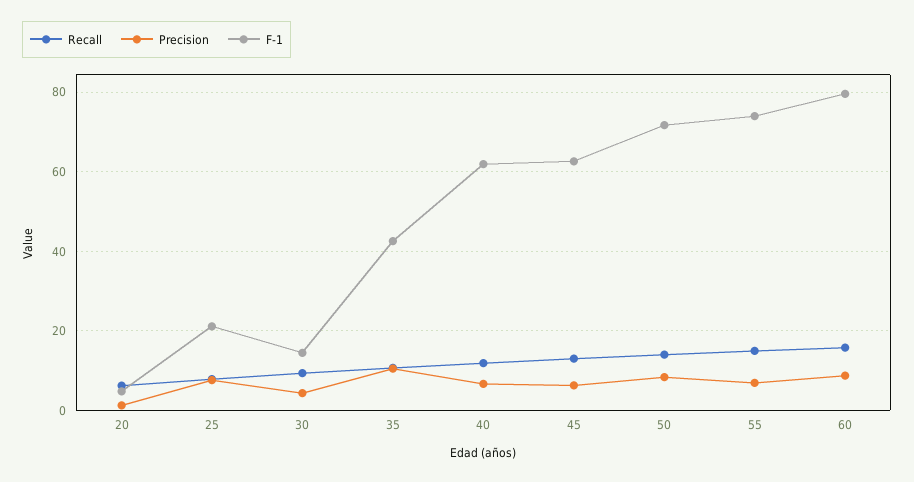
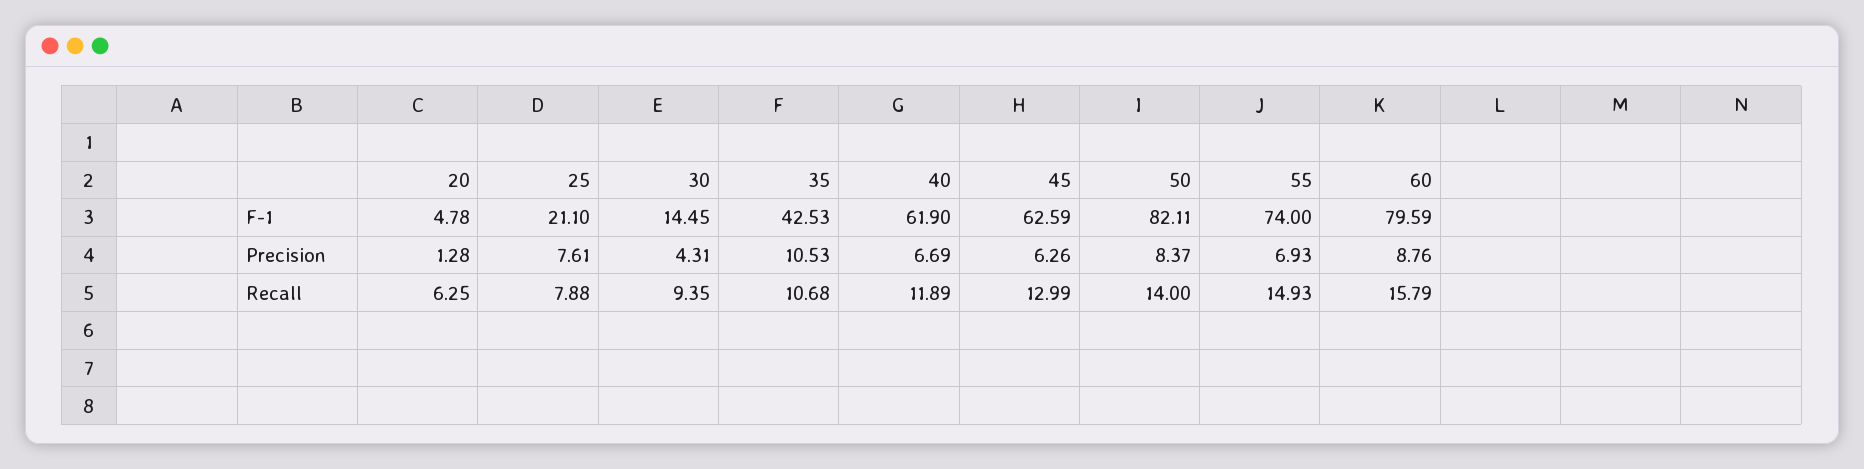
F-1, 50: 72 -> 82.11

